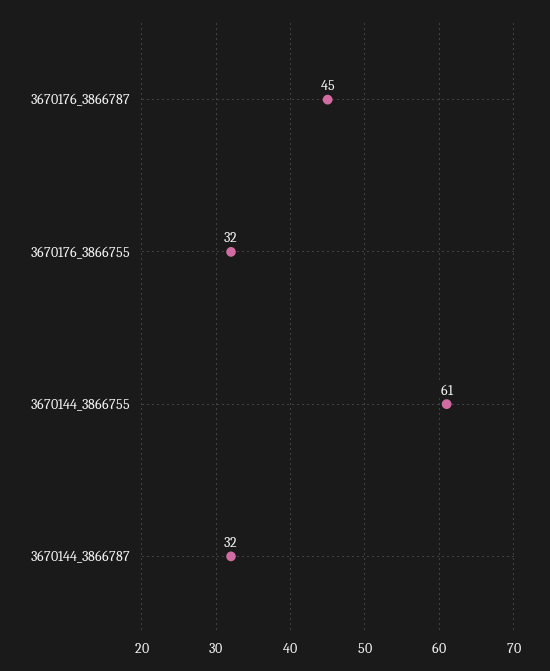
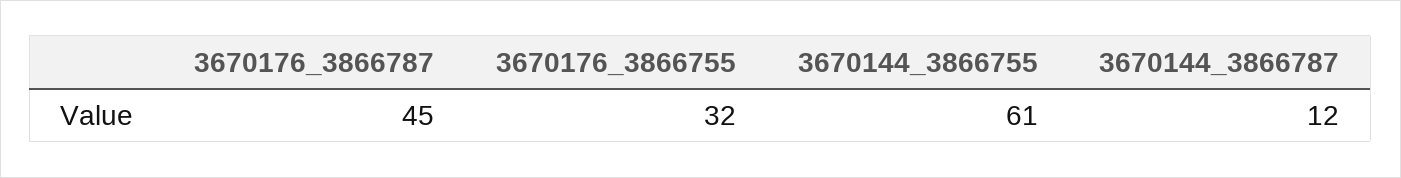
3670144_3866787: 32 -> 12

